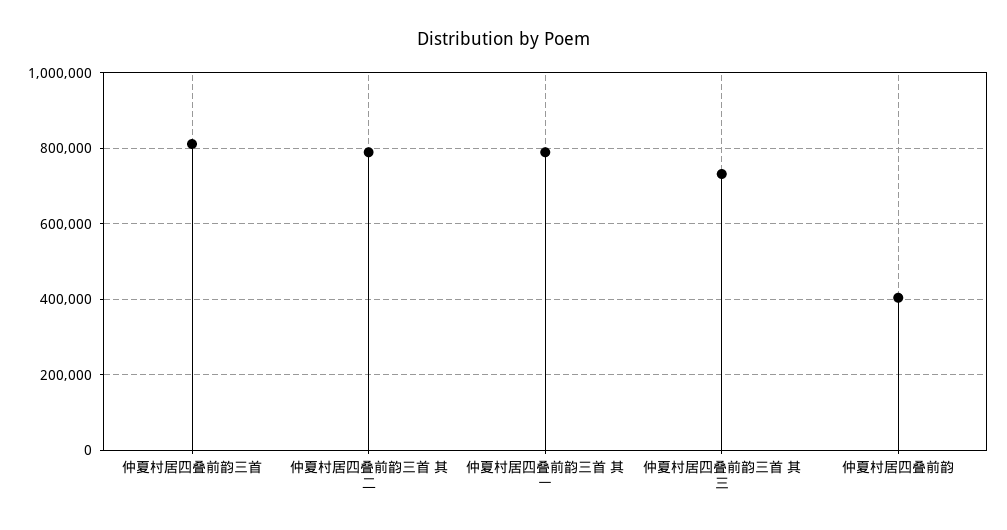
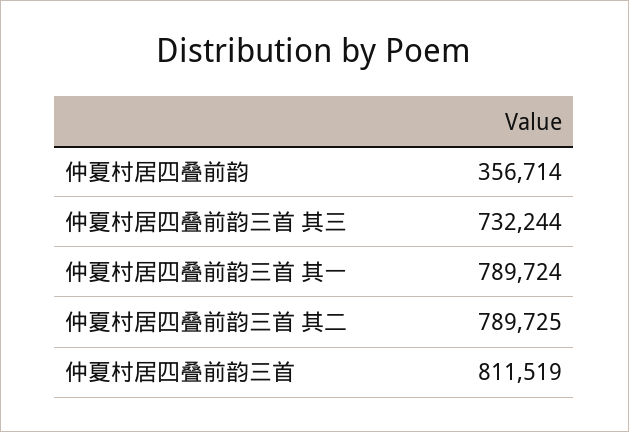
仲夏村居四叠前韵: 400000 -> 356714

